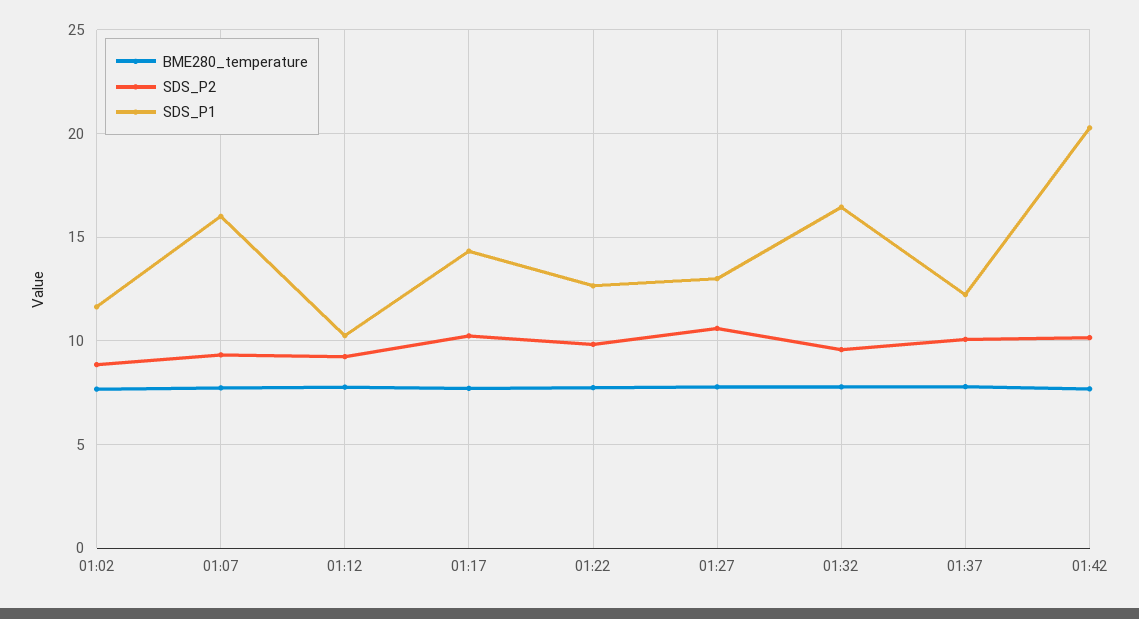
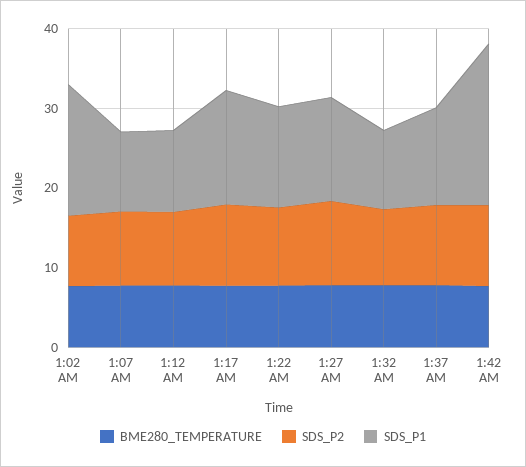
SDS_P1, 01:02: 11.5 -> 16
SDS_P1, 01:07: 16 -> 10
SDS_P1, 01:32: 16.5 -> 10

